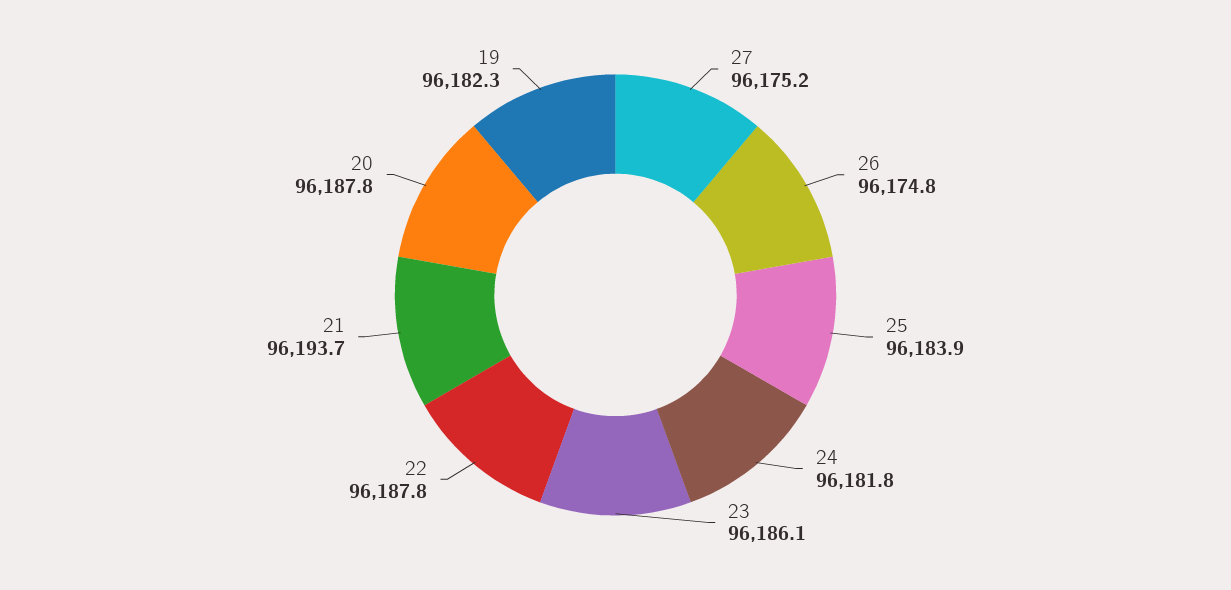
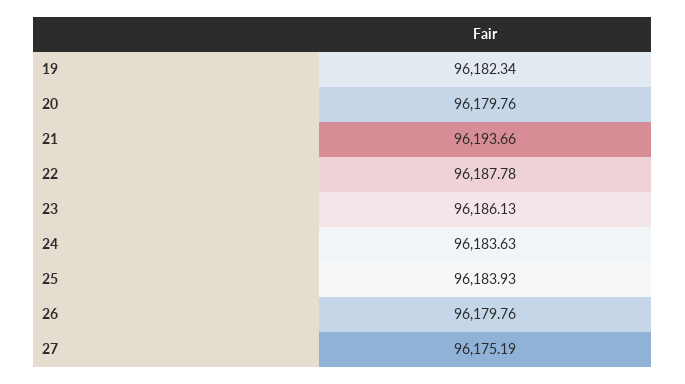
26: 96174.8 -> 96179.76
24: 96181.8 -> 96183.63
20: 96187.8 -> 96179.76

